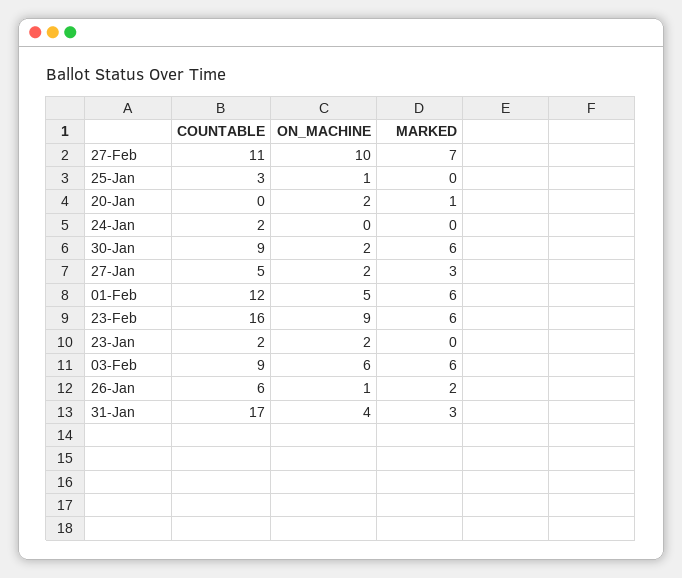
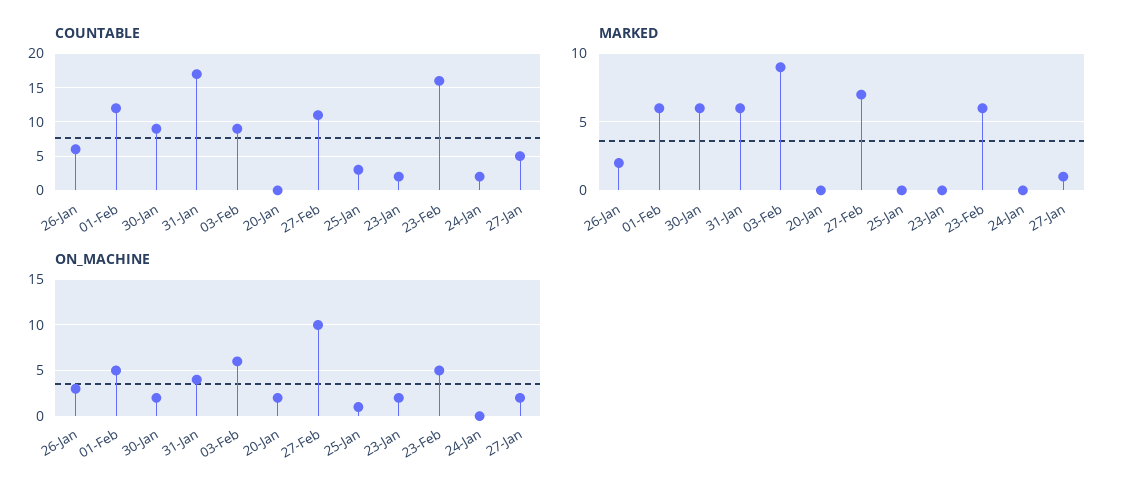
MARKED, 20-Jan: 1 -> 0
MARKED, 27-Jan: 3 -> 1
ON_MACHINE, 23-Feb: 9 -> 5
MARKED, 03-Feb: 6 -> 9
ON_MACHINE, 26-Jan: 1 -> 3
MARKED, 31-Jan: 3 -> 6

